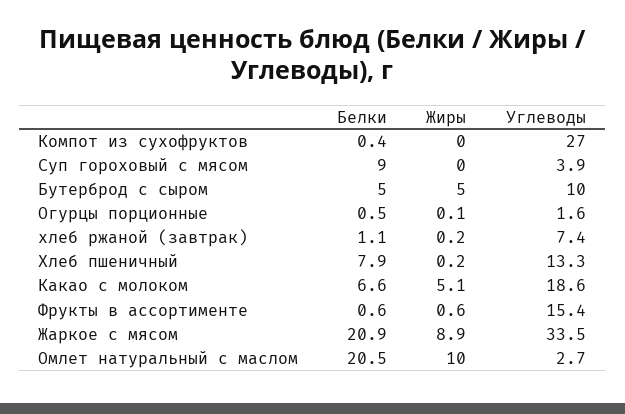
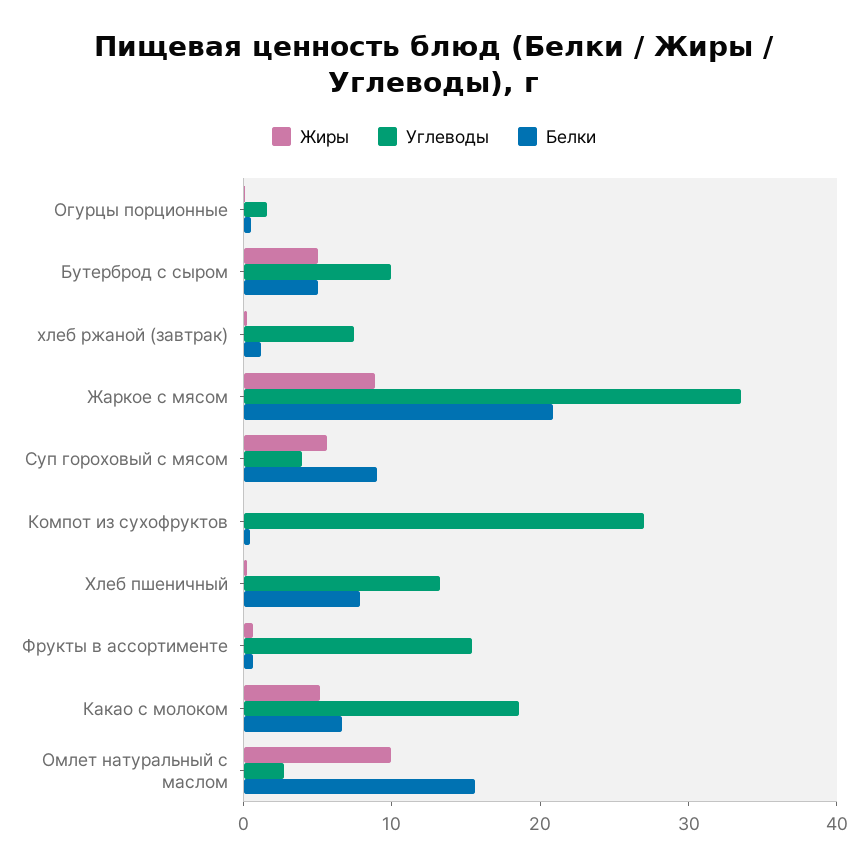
Жиры, Суп гороховый с мясом: 0 -> 6
Белки, Омлет натуральный с маслом: 20.5 -> 16

